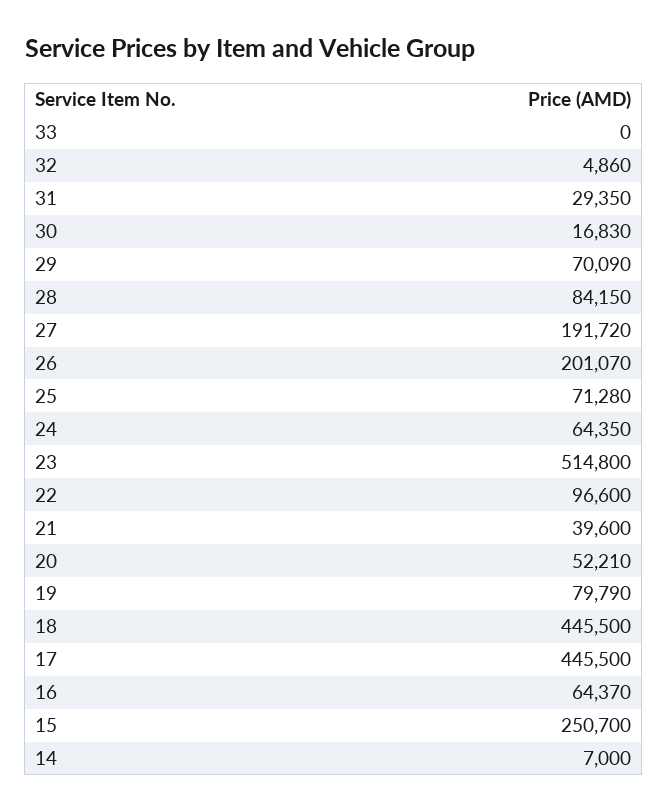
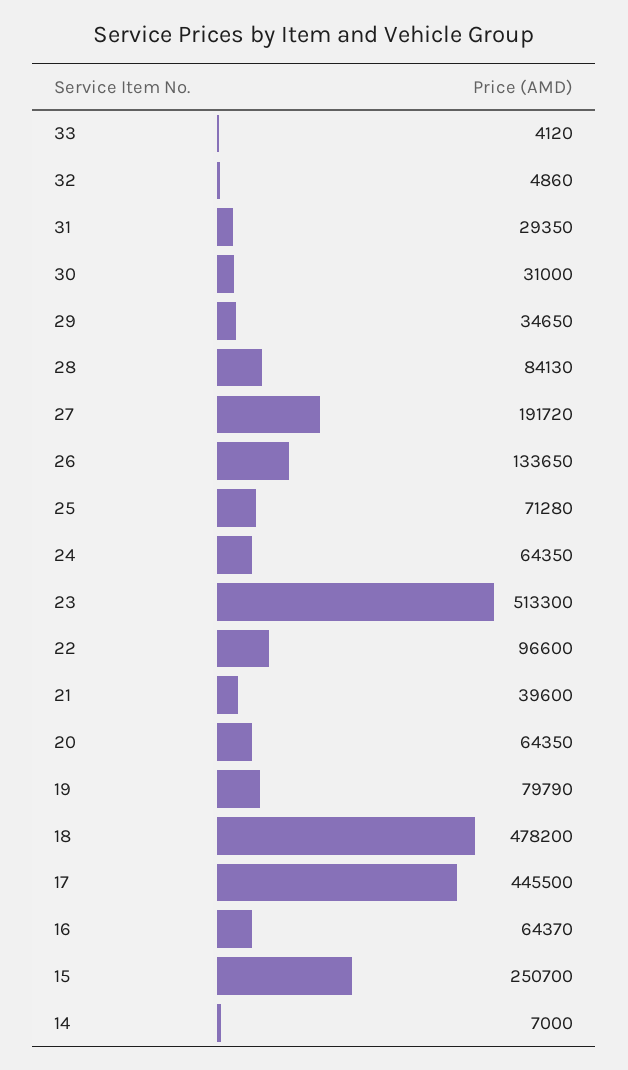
33: 0 -> 4120
30: 16830 -> 31000
29: 70090 -> 34650
28: 84150 -> 84130
26: 201070 -> 133650
23: 514800 -> 513300
20: 52210 -> 64350
18: 445500 -> 478200

